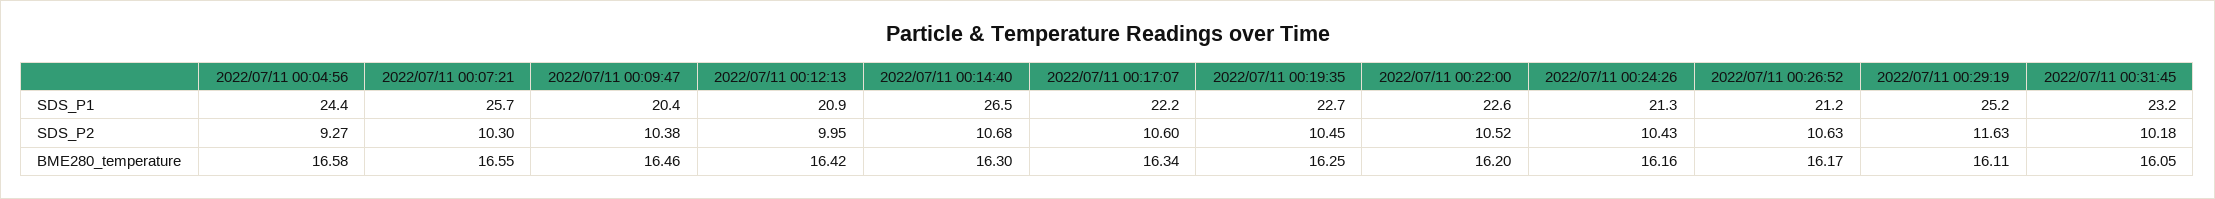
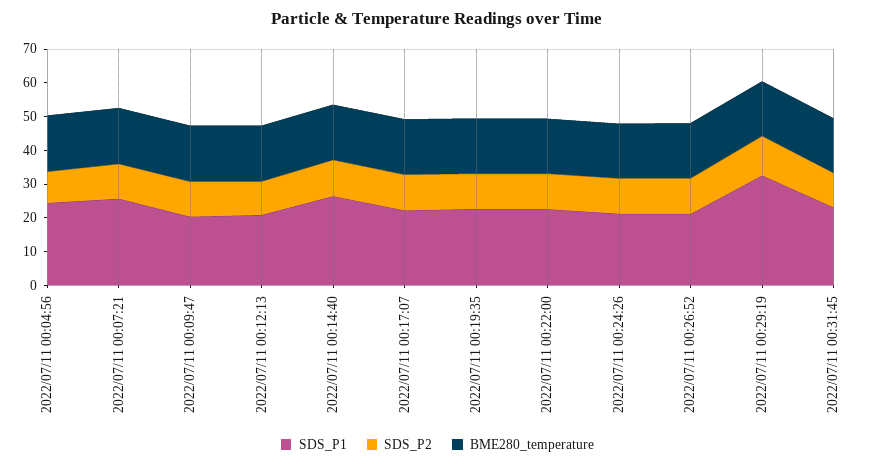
SDS_P1, 2022/07/11 00:29:19: 25.2 -> 32.5

